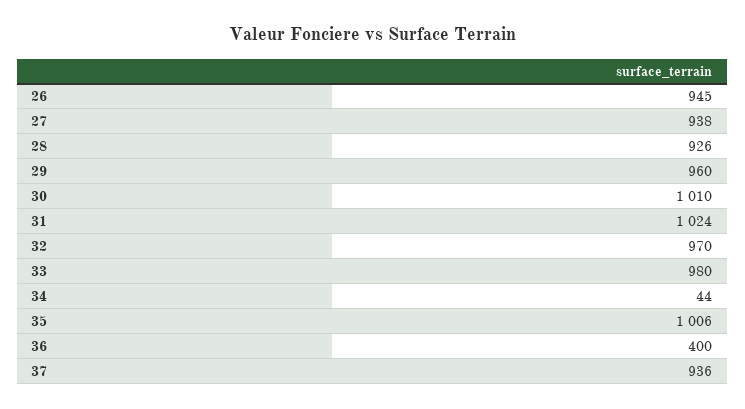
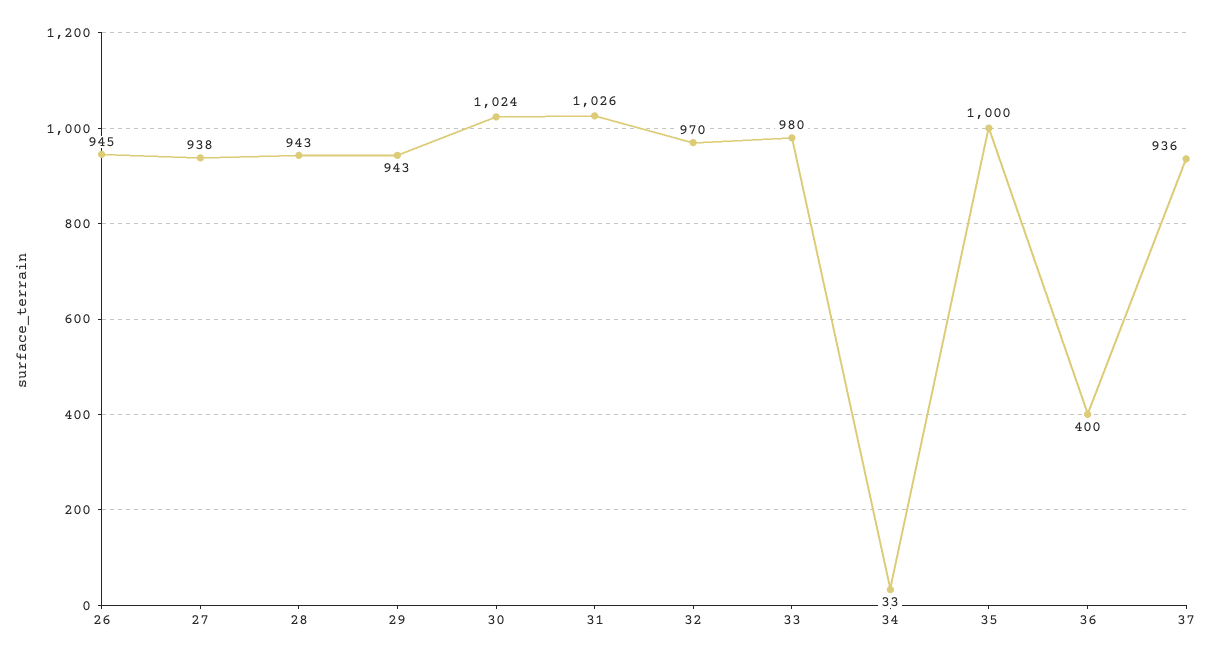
28: 926 -> 943
29: 960 -> 943
30: 1010 -> 1024
31: 1024 -> 1026
34: 44 -> 33
35: 1006 -> 1000

